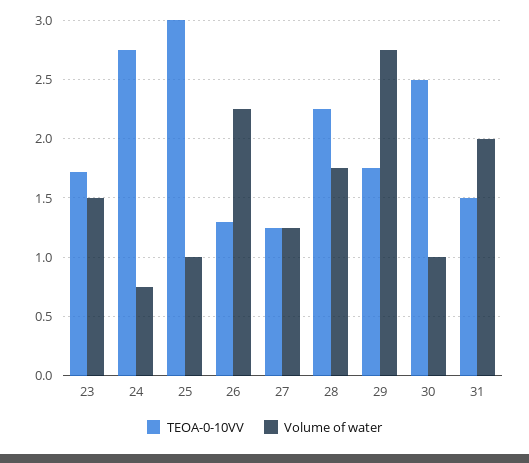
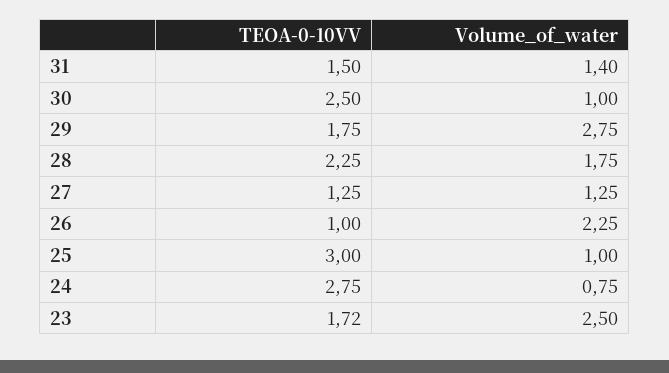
Volume of water, 23: 1.5 -> 2.5
TEOA-0-10VV, 26: 1.3 -> 1
Volume of water, 31: 2 -> 1.4

